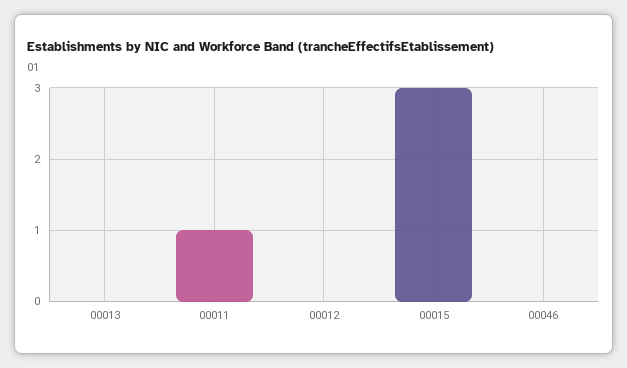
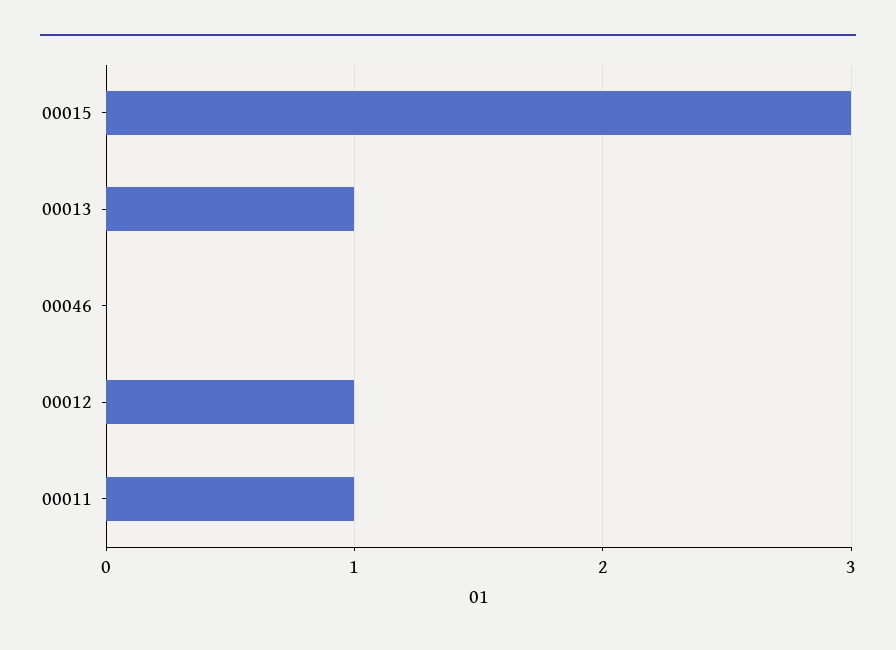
00013: 0 -> 1
00012: 0 -> 1

